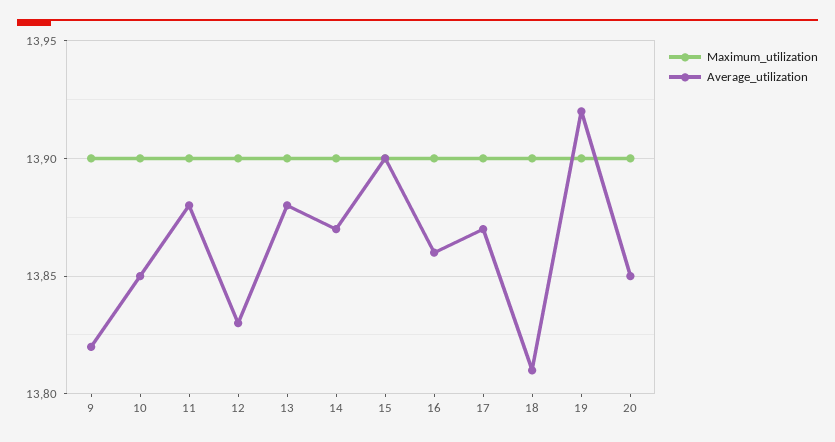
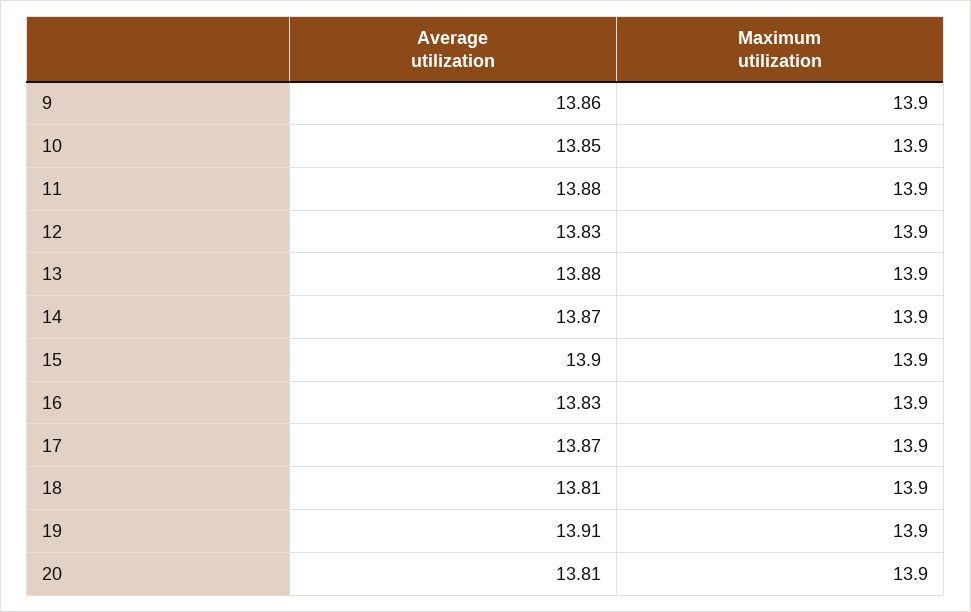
Average_utilization, 9: 13.82 -> 13.86
Average_utilization, 16: 13.86 -> 13.83
Average_utilization, 19: 13.92 -> 13.91
Average_utilization, 20: 13.85 -> 13.81

